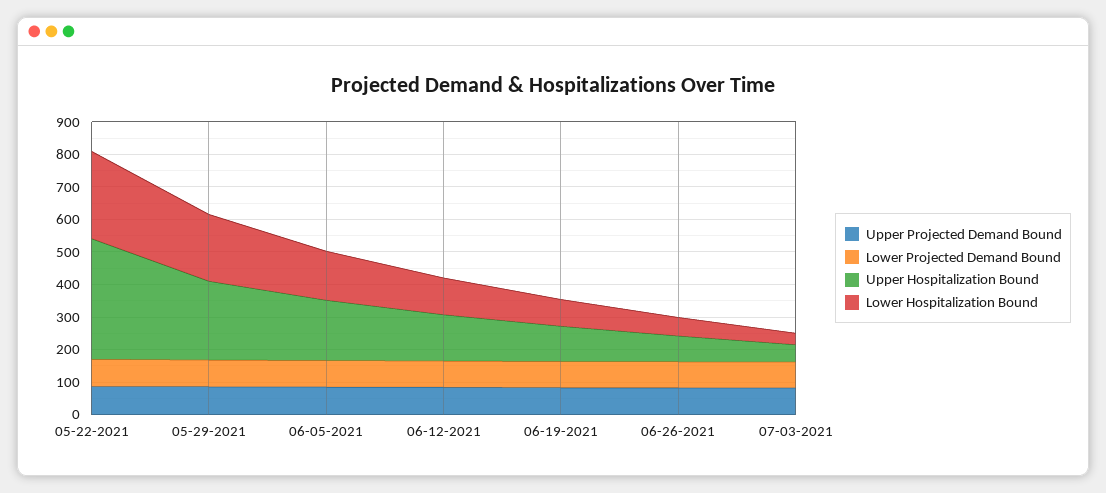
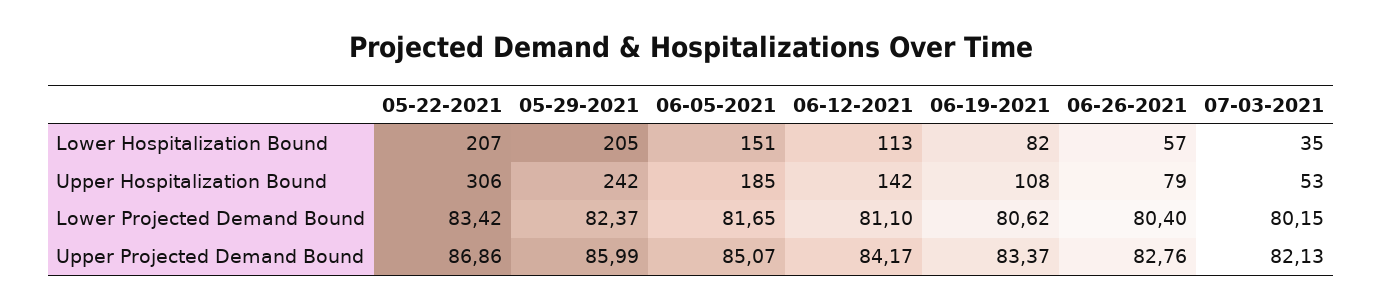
Upper Hospitalization Bound, 05-22-2021: 375 -> 306
Lower Hospitalization Bound, 05-22-2021: 275 -> 207

